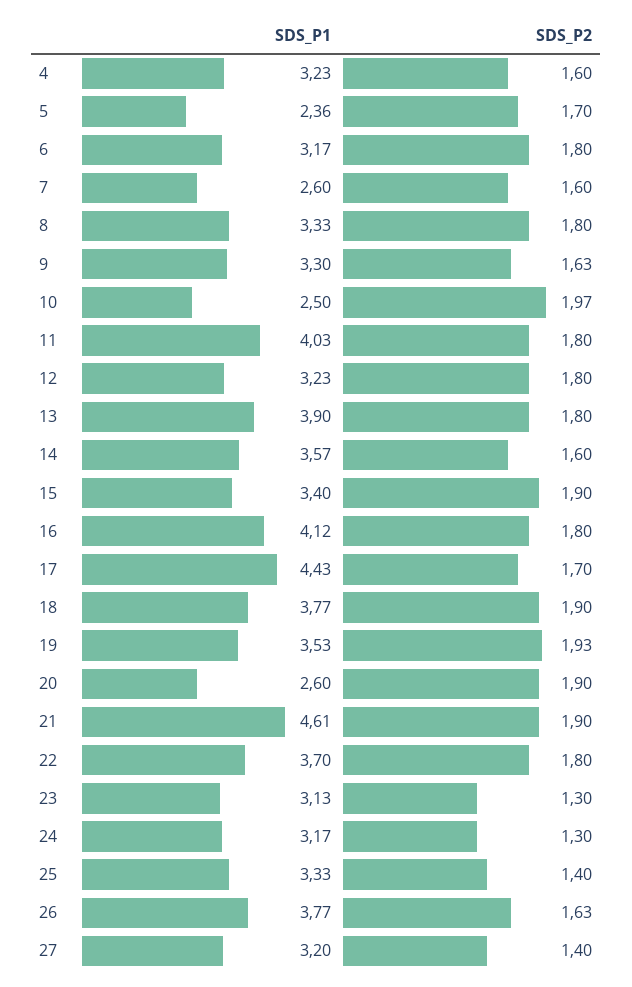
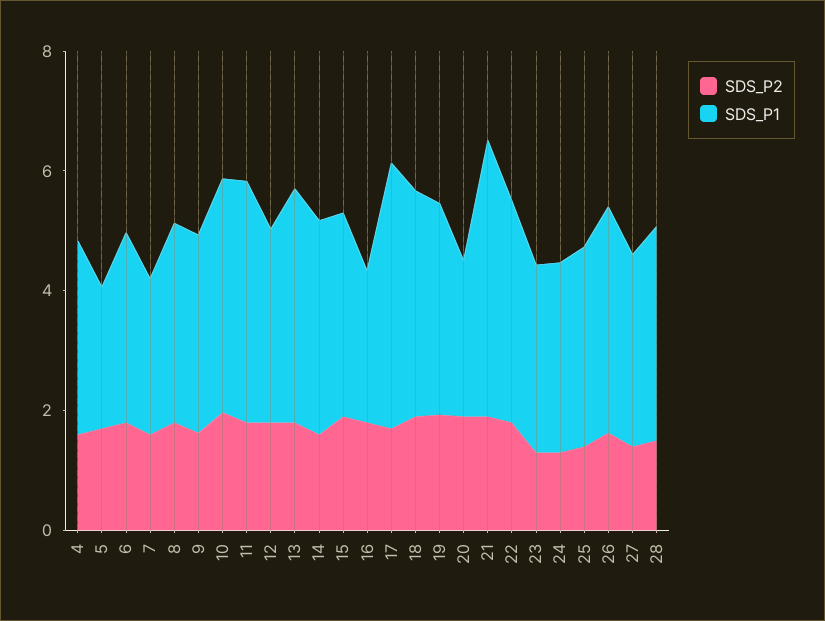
SDS_P1, 10: 2.5 -> 4
SDS_P1, 16: 4.12 -> 2.5
SDS_P2, 28: none -> 1.5
SDS_P1, 28: none -> 3.5

